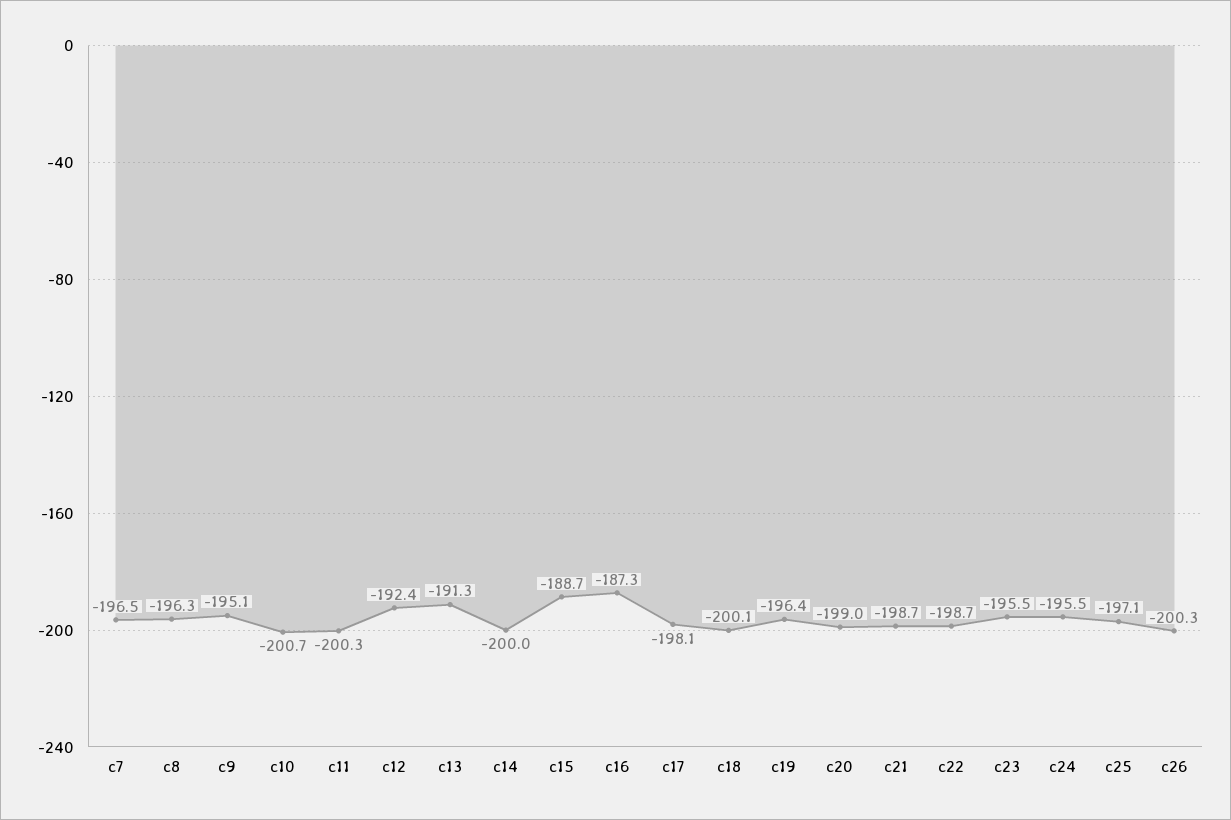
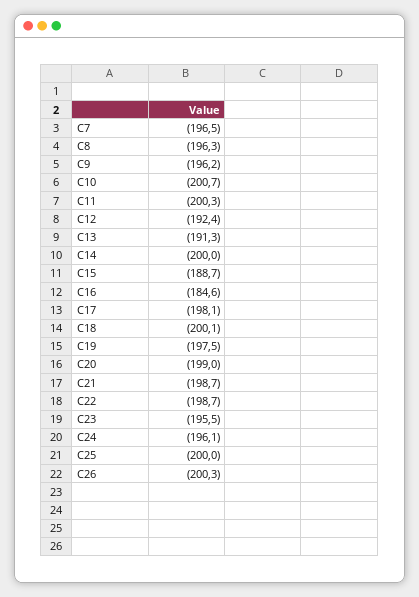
c9: -195.1 -> -196.2
c16: -187.3 -> -184.6
c19: -196.4 -> -197.5
c24: -195.5 -> -196.1
c25: -197.1 -> -200

